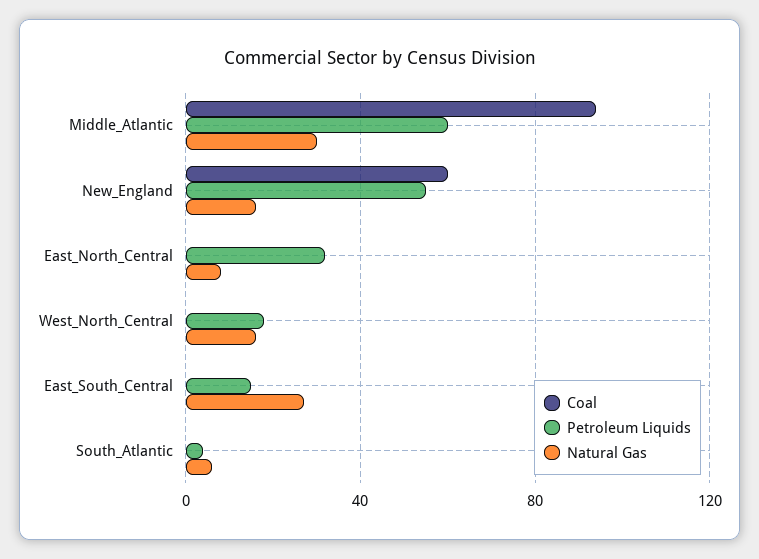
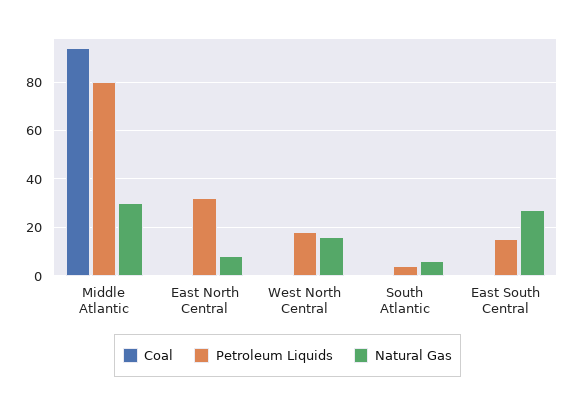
Petroleum Liquids, Middle_Atlantic: 60 -> 80
Coal, New_England: 60 -> none
Petroleum Liquids, New_England: 55 -> none
Natural Gas, New_England: 15 -> none

